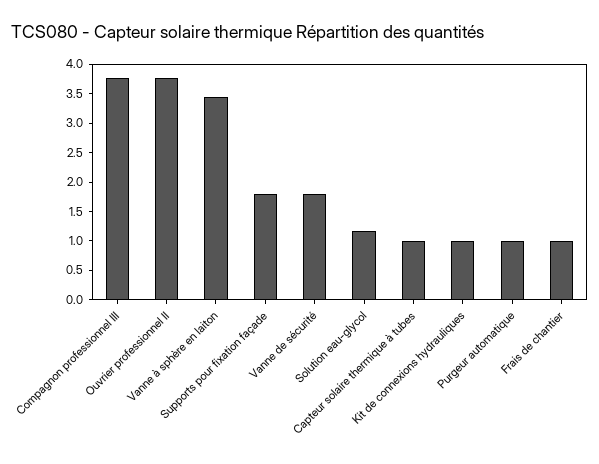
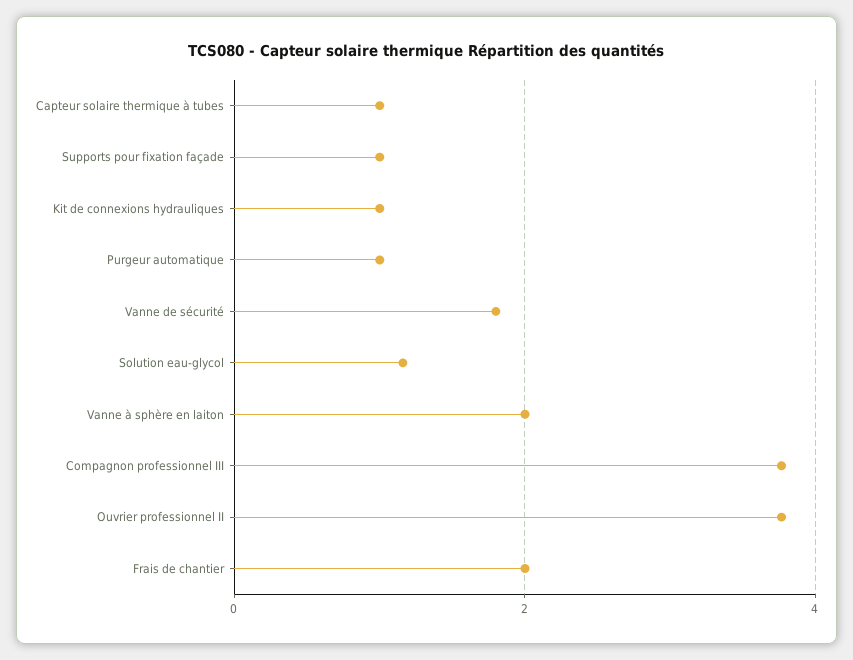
Vanne à sphère en laiton: 3.5 -> 2
Supports pour fixation façade: 1.75 -> 1
Frais de chantier: 1 -> 2

